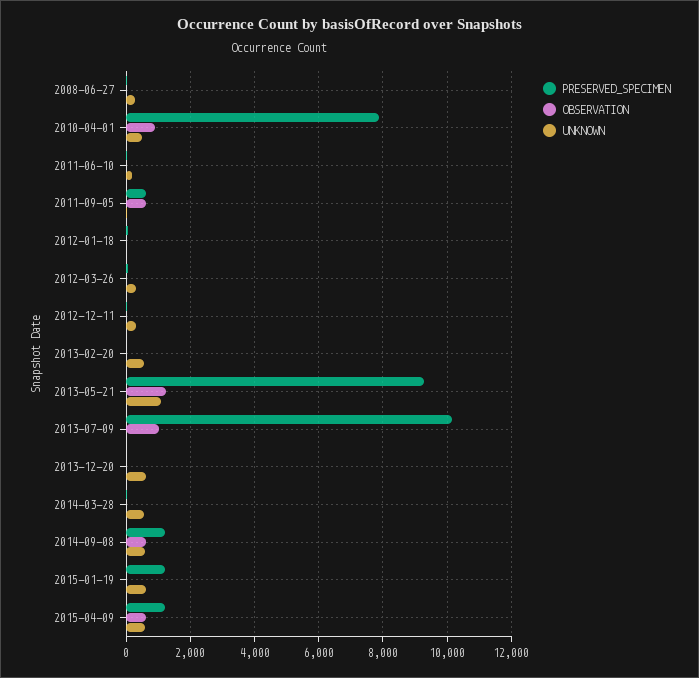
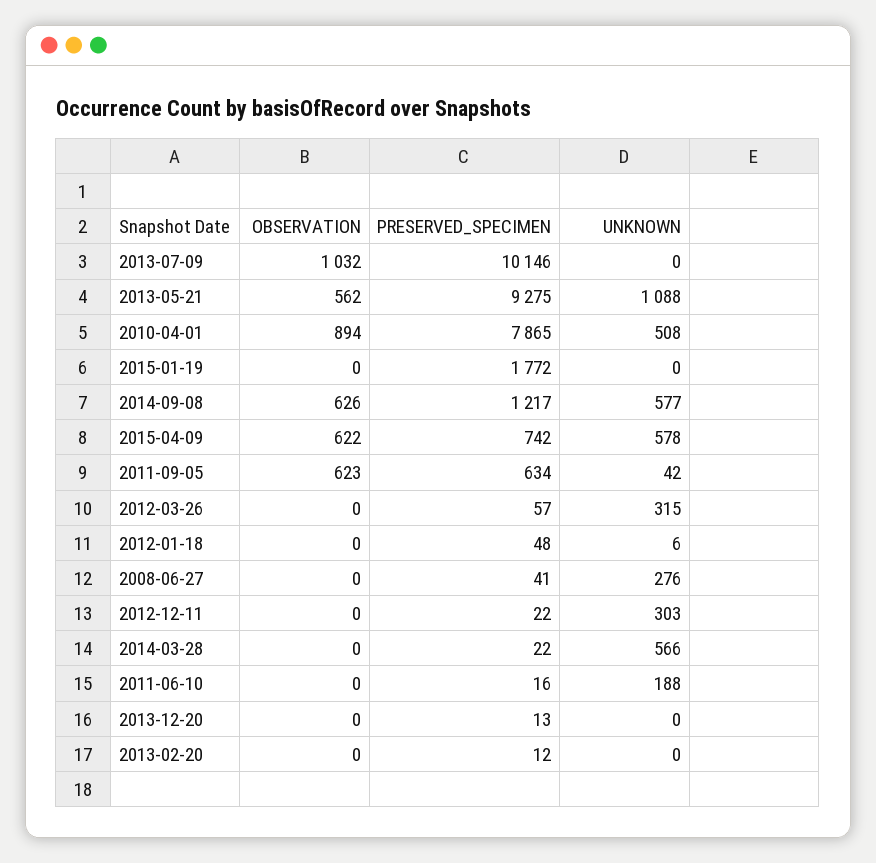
UNKNOWN, 2013-02-20: 600 -> 0
OBSERVATION, 2013-05-21: 1200 -> 562
UNKNOWN, 2013-12-20: 600 -> 0
PRESERVED_SPECIMEN, 2015-01-19: 1200 -> 1772
UNKNOWN, 2015-01-19: 600 -> 0
PRESERVED_SPECIMEN, 2015-04-09: 1200 -> 742

